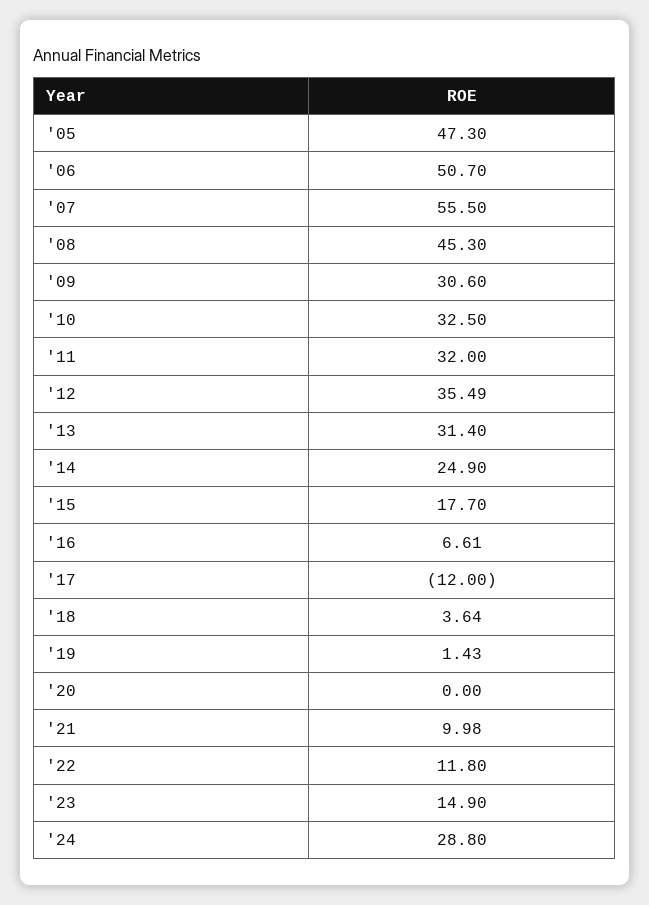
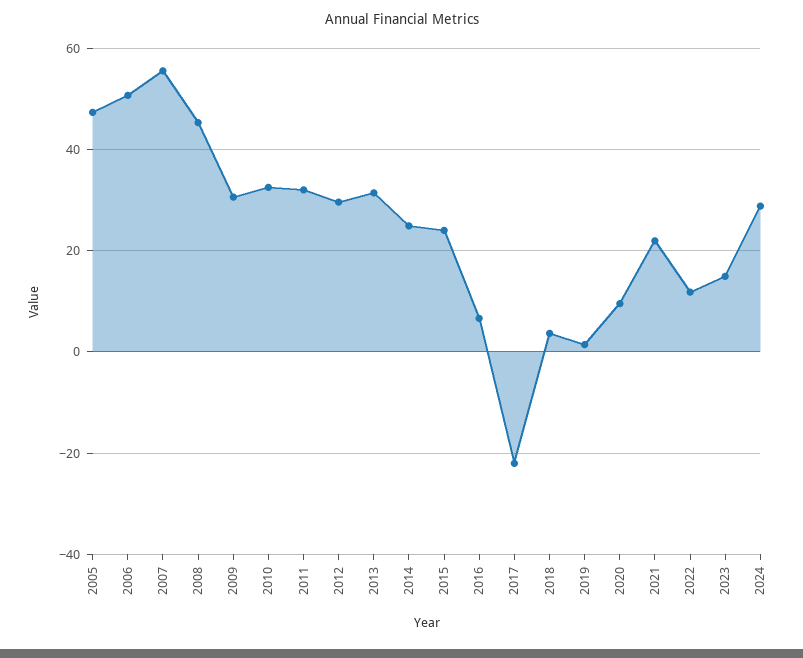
'12: 35.49 -> 30
'15: 17.7 -> 24
'17: -12 -> -22
'20: 0 -> 10
'21: 9.98 -> 22

